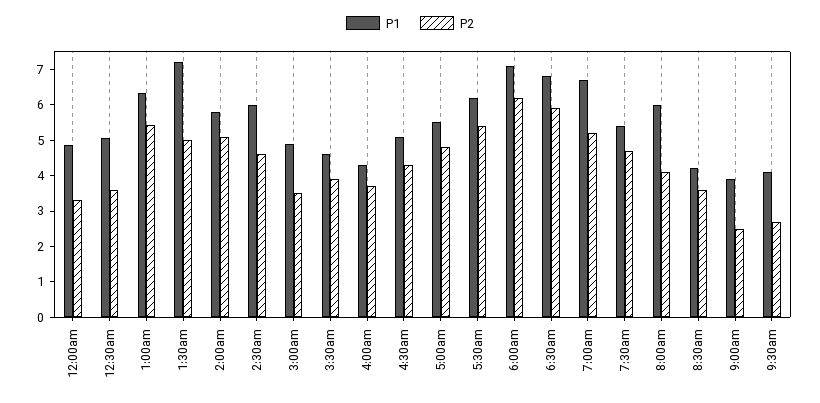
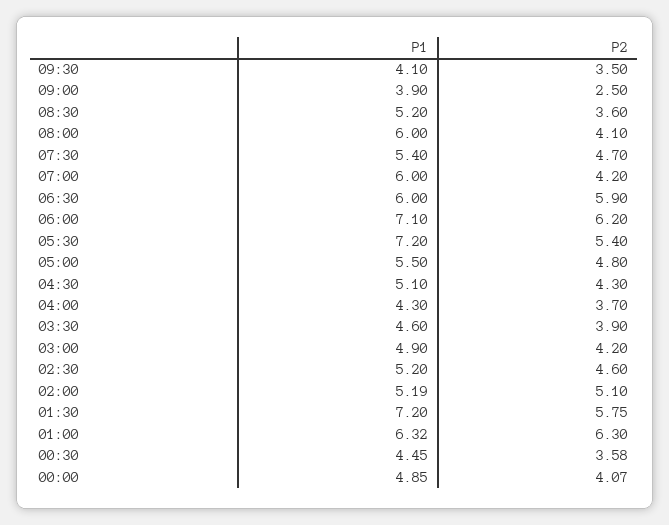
P2, 12:00am: 3.25 -> 4.07
P1, 12:30am: 5 -> 4.45
P2, 1:00am: 5.5 -> 6.3
P2, 1:30am: 5 -> 5.75
P1, 2:00am: 5.75 -> 5.19
P1, 2:30am: 6 -> 5.2
P2, 3:00am: 3.5 -> 4.2
P1, 5:30am: 6.25 -> 7.2
P1, 6:30am: 6.75 -> 6
P1, 7:00am: 6.75 -> 6
P2, 7:00am: 5.25 -> 4.2
P1, 8:30am: 4.25 -> 5.2
P2, 9:30am: 2.75 -> 3.5

